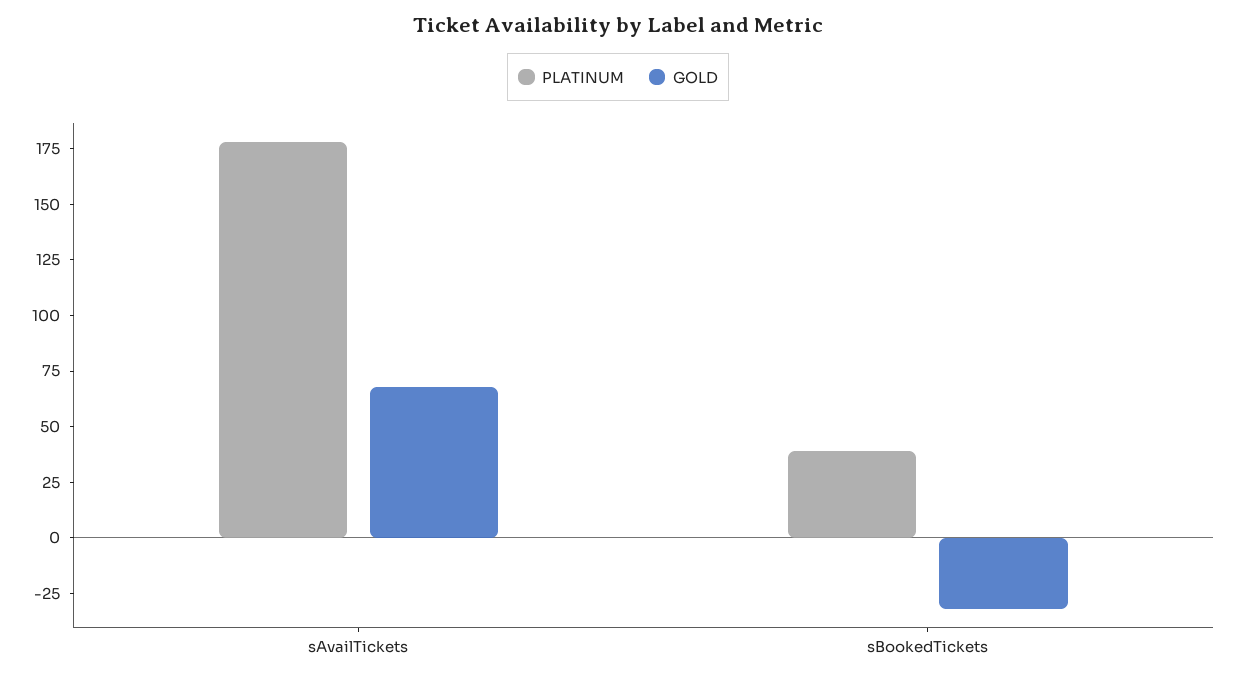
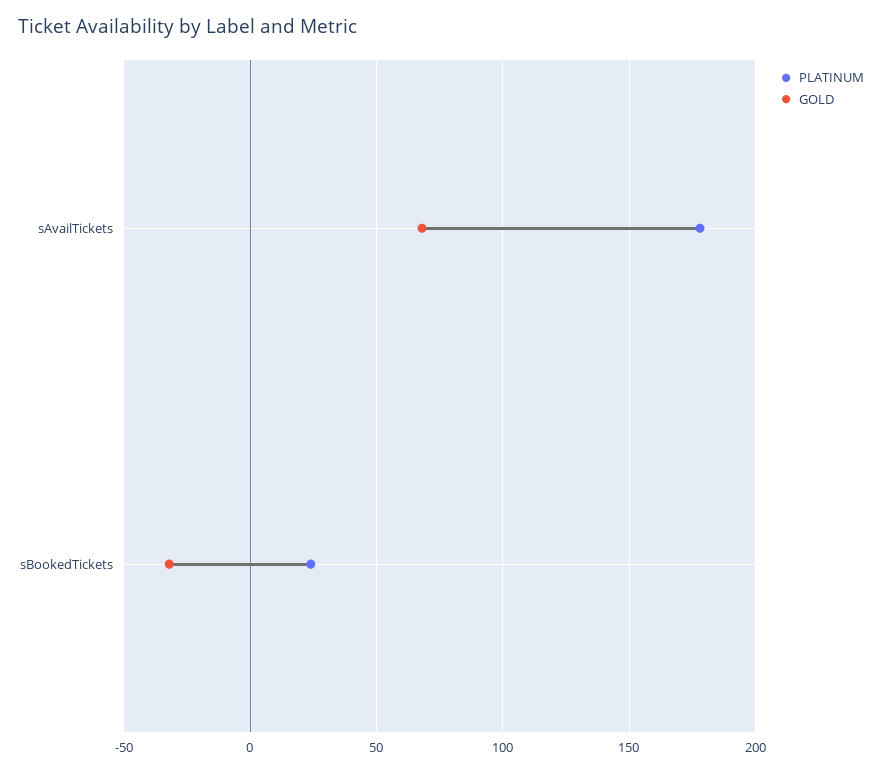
PLATINUM, sBookedTickets: 40 -> 25

